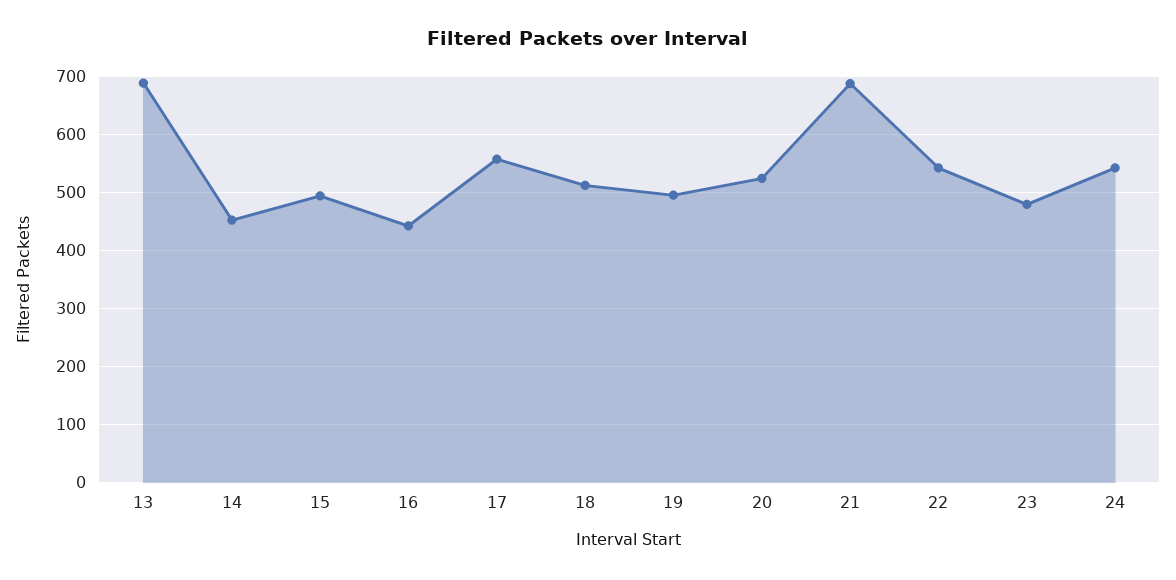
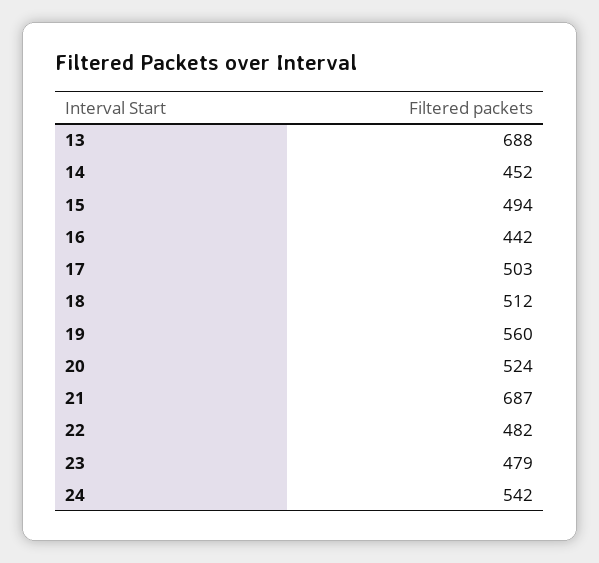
17: 560 -> 503
19: 500 -> 560
22: 540 -> 482

